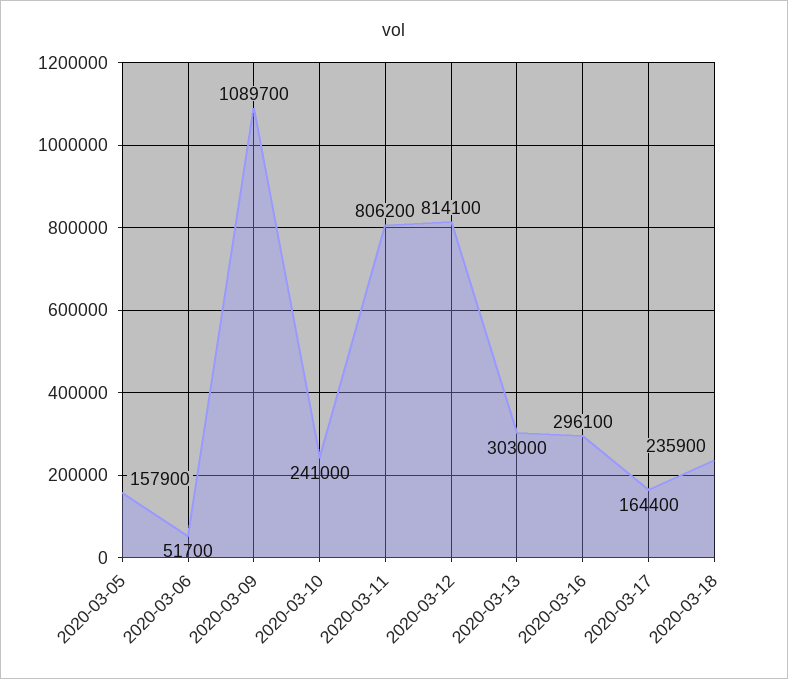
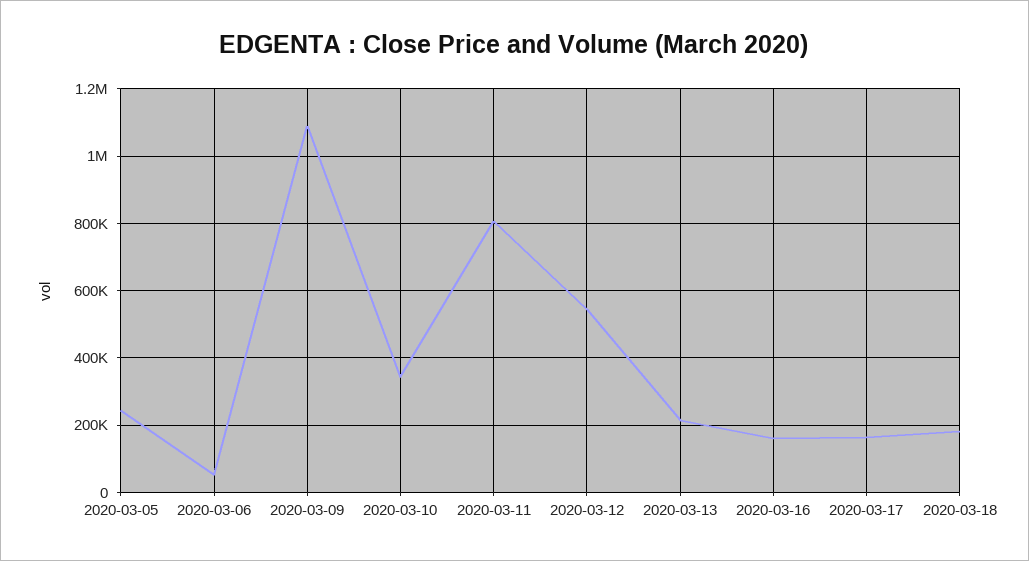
2020-03-05: 157900 -> 240000
2020-03-10: 241000 -> 340000
2020-03-12: 814100 -> 540000
2020-03-13: 303000 -> 220000
2020-03-16: 296100 -> 160000
2020-03-18: 235900 -> 180000

